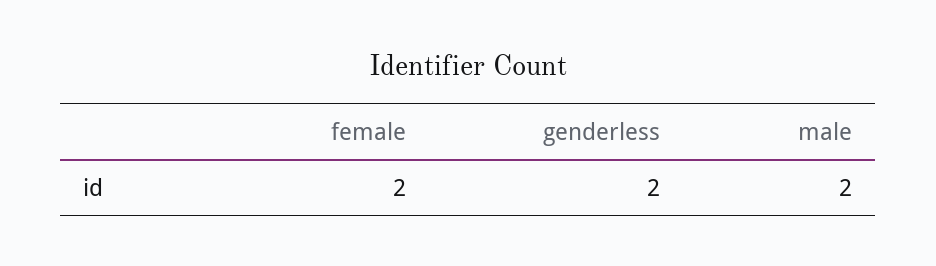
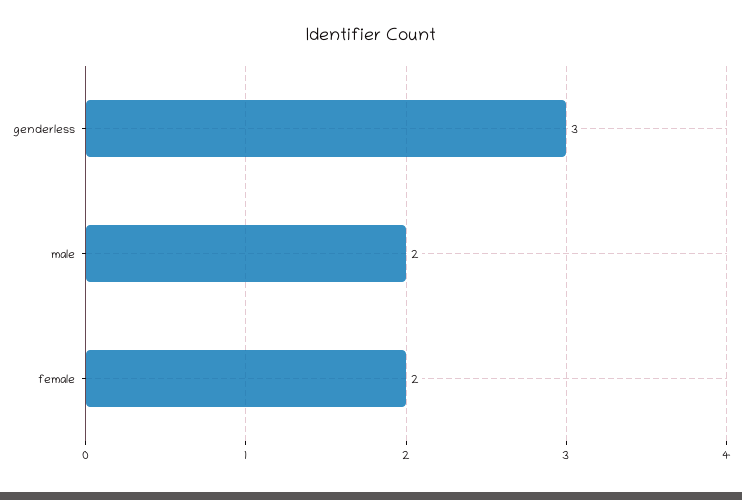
genderless: 2 -> 3

